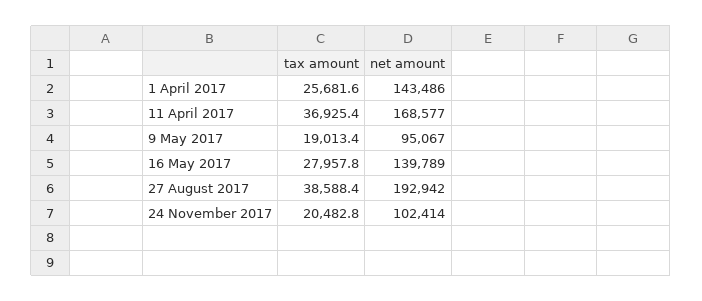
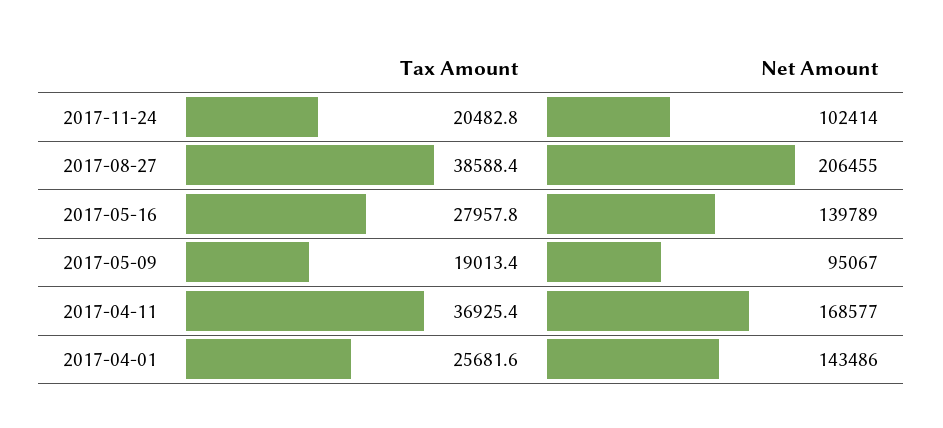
net amount, 27 August 2017: 192942 -> 206455

